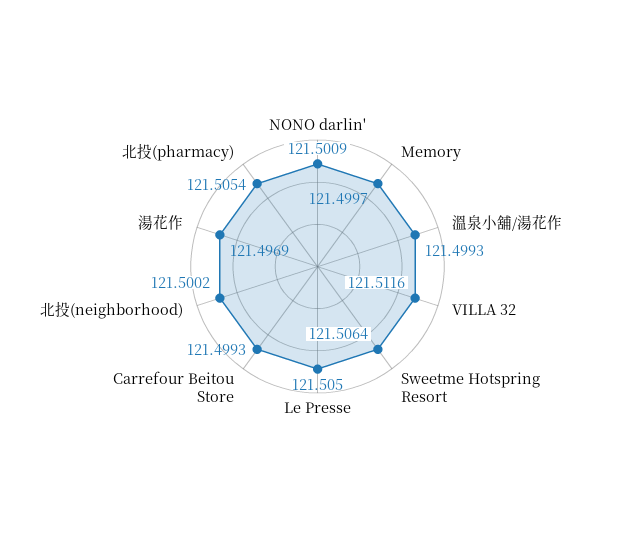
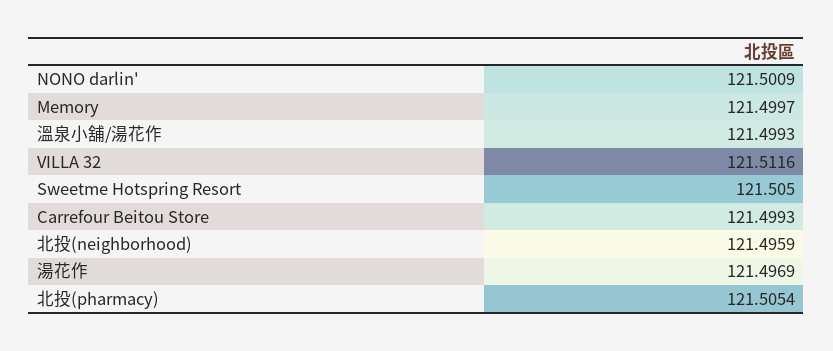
Sweetme Hotspring Resort: 121.5064 -> 121.505
Le Presse: 121.505 -> none
北投(neighborhood): 121.5002 -> 121.4959

